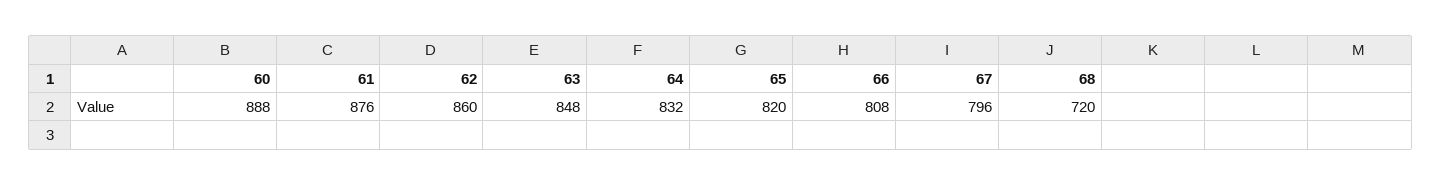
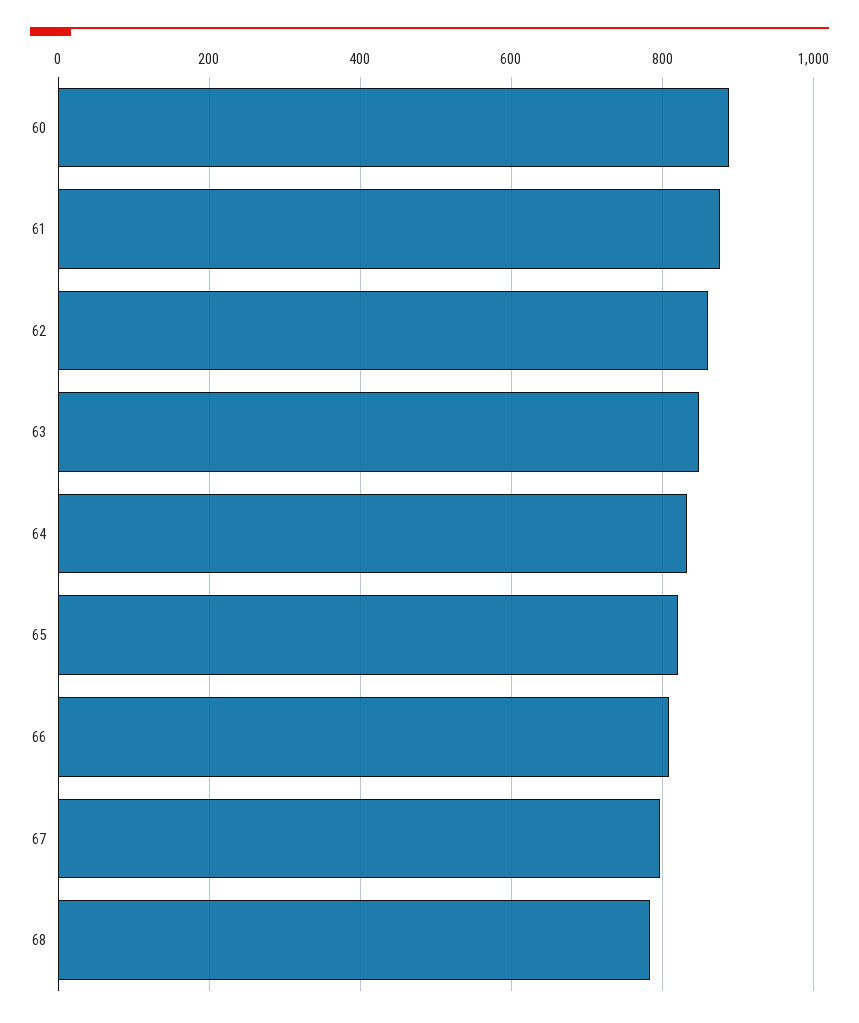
68: 720 -> 780

